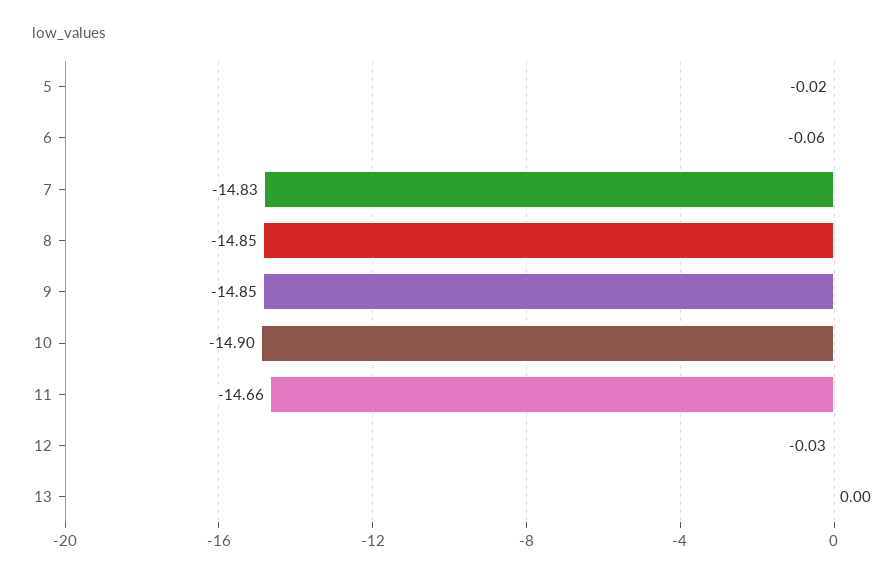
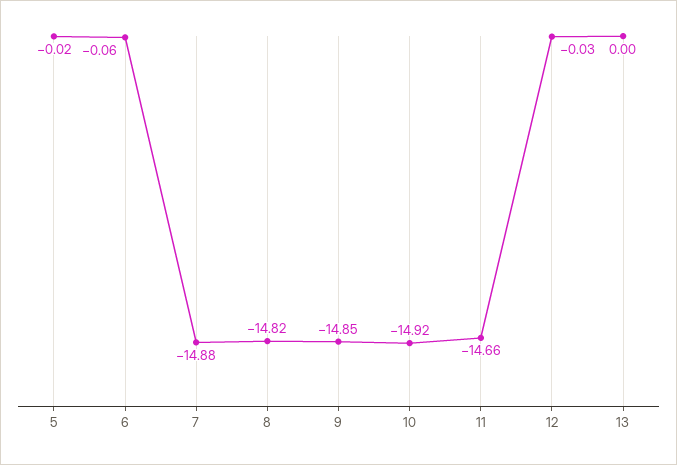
7: -14.83 -> -14.88
8: -14.85 -> -14.82
10: -14.9 -> -14.92

